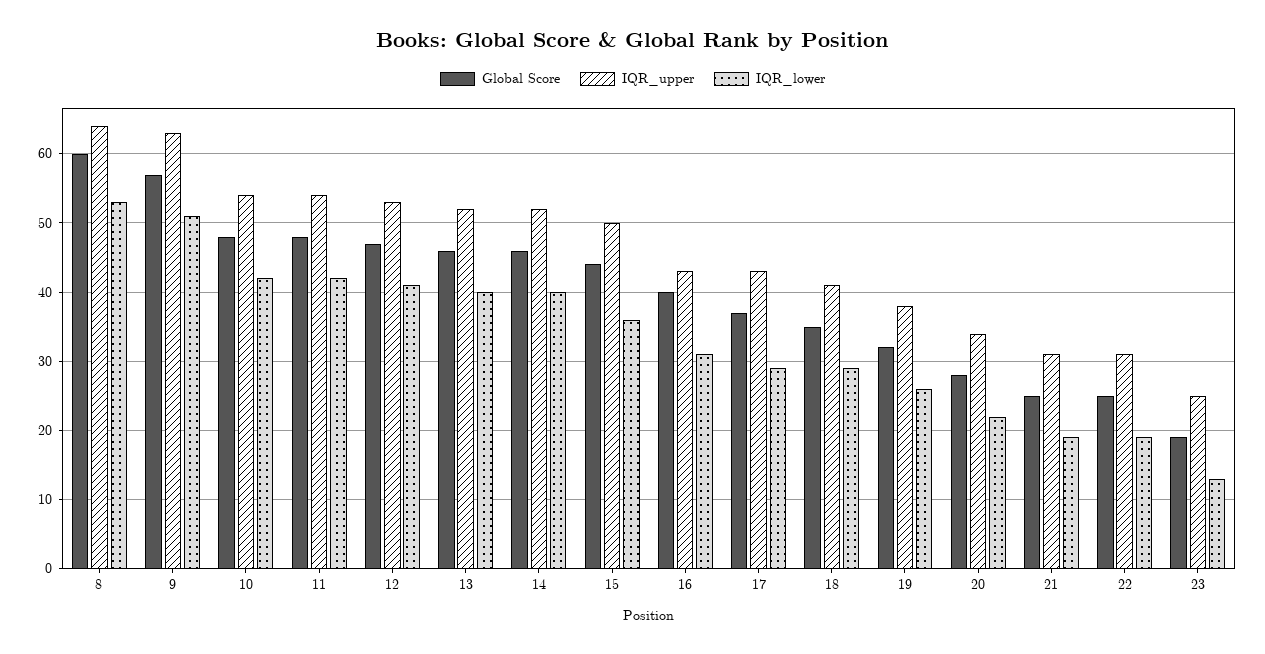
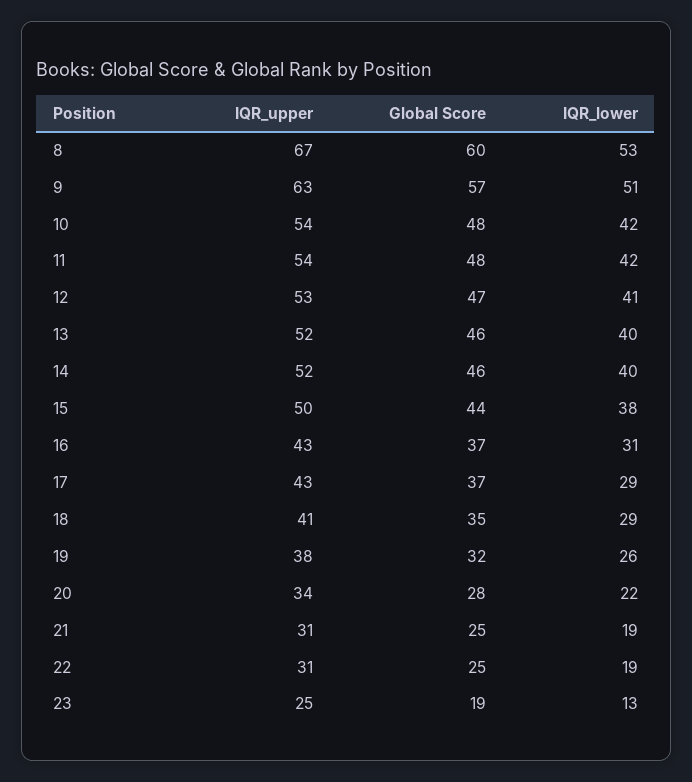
IQR_upper, 8: 64 -> 67
IQR_lower, 15: 36 -> 38
Global Score, 16: 40 -> 37

